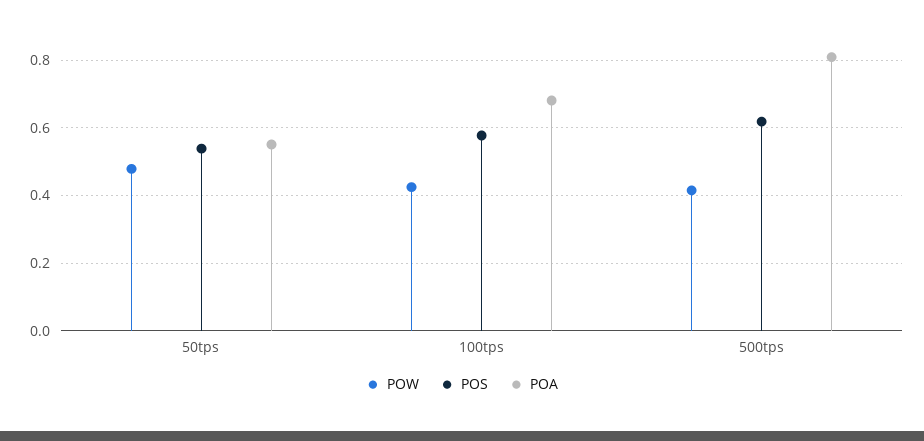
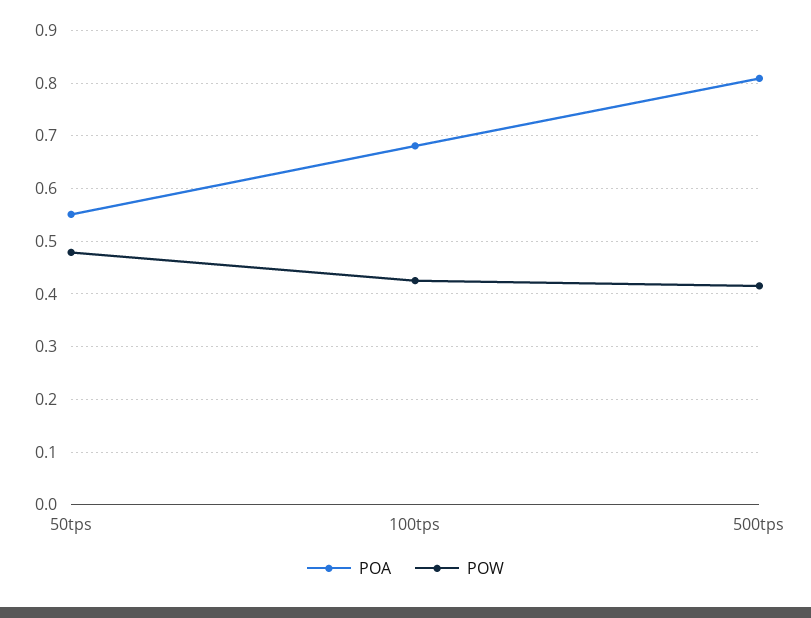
POS, 50tps: 0.54 -> none
POS, 100tps: 0.58 -> none
POS, 500tps: 0.62 -> none

